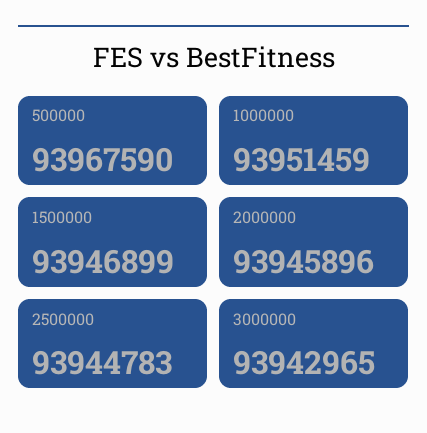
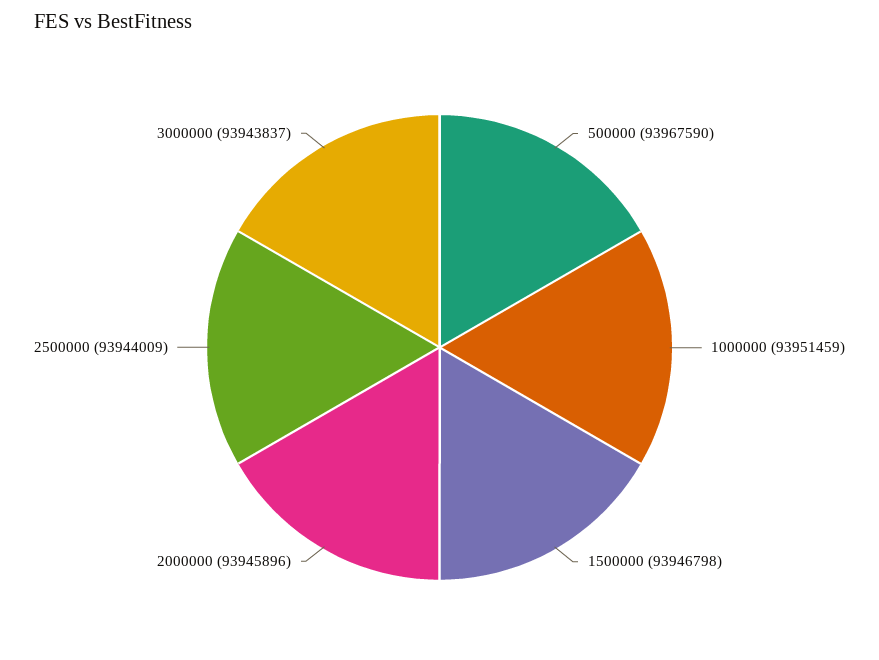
1500000: 93946899 -> 93946798
2500000: 93944783 -> 93944009
3000000: 93942965 -> 93943837

